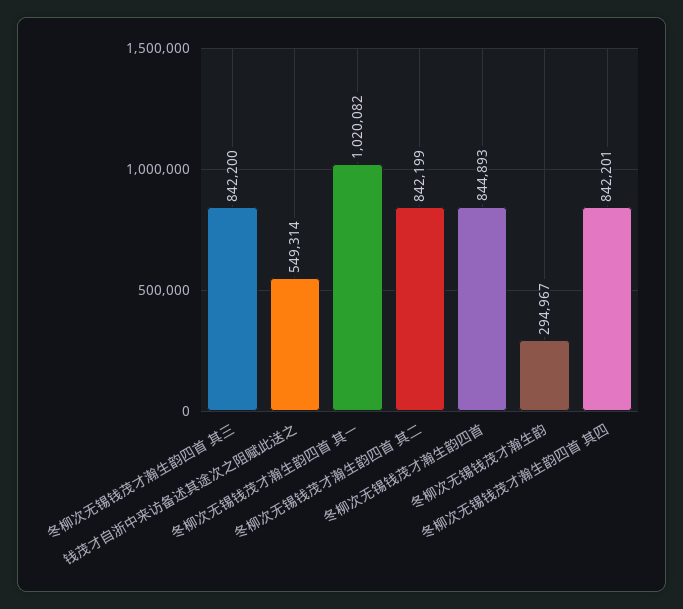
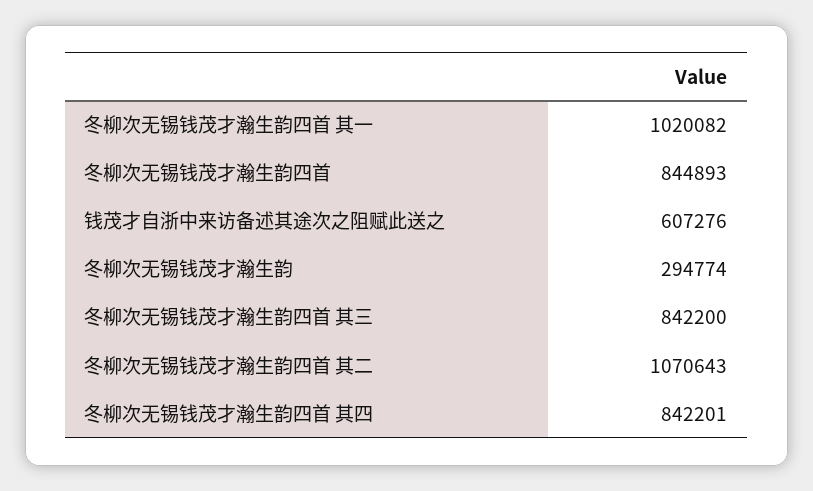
钱茂才自浙中来访备述其途次之阻赋此送之: 549314 -> 607276
冬柳次无锡钱茂才瀚生韵四首 其二: 842199 -> 1070643
冬柳次无锡钱茂才瀚生韵: 294967 -> 294774

